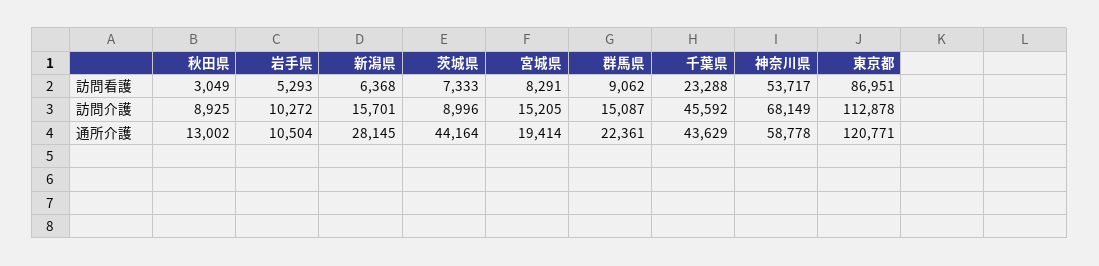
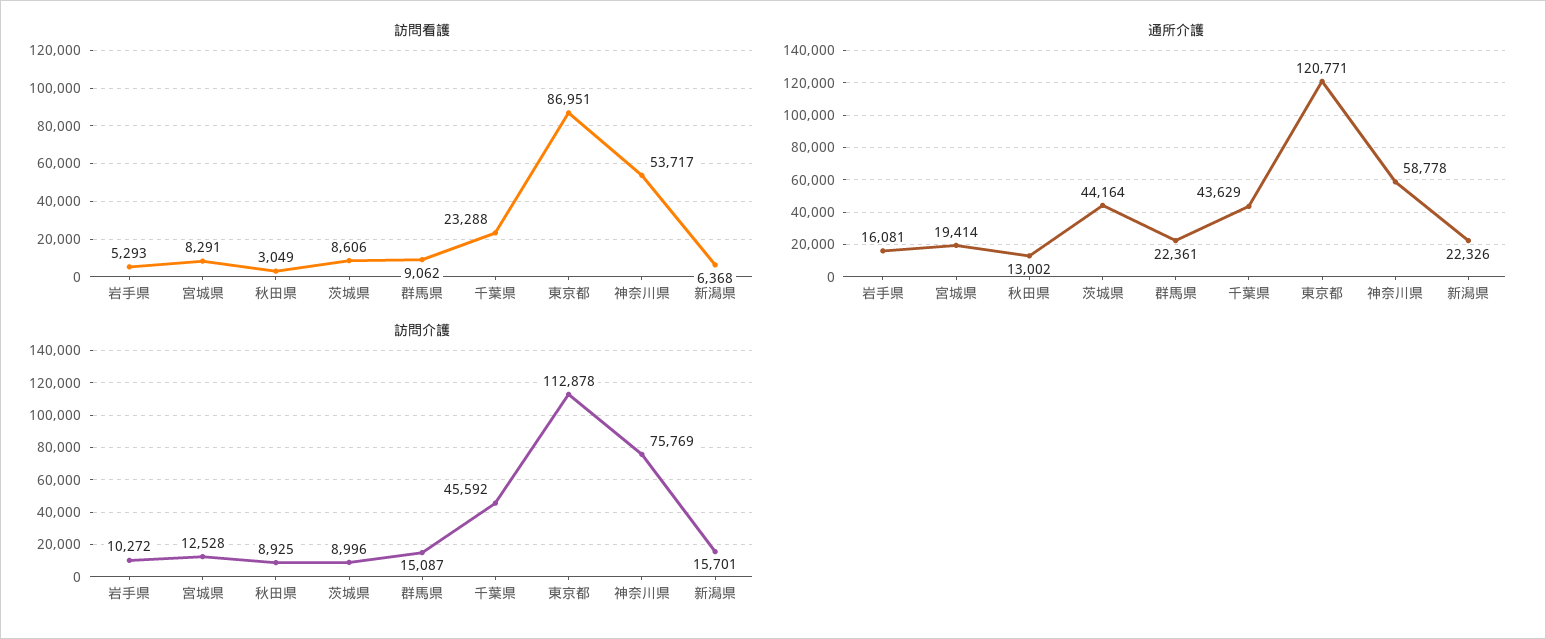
訪問看護, 茨城県: 7333 -> 8606
訪問介護, 宮城県: 15205 -> 12528
訪問介護, 神奈川県: 68149 -> 75769
通所介護, 岩手県: 10504 -> 16081
通所介護, 新潟県: 28145 -> 22326

